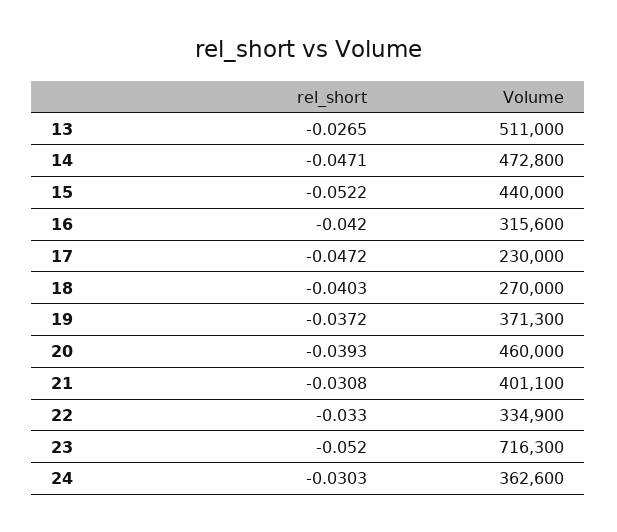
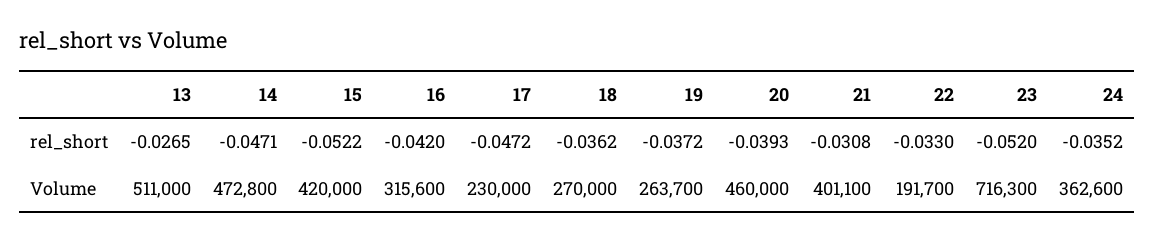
Volume, 15: 440000 -> 420000
rel_short, 18: -0.0403 -> -0.0362
Volume, 19: 371300 -> 263700
Volume, 22: 334900 -> 191700
rel_short, 24: -0.0303 -> -0.0352

